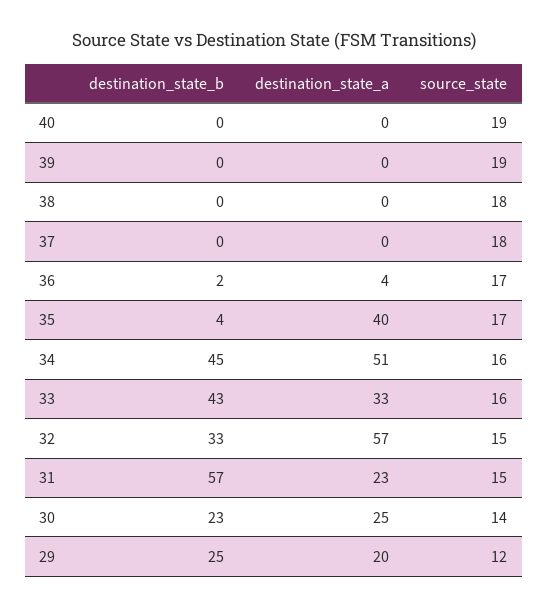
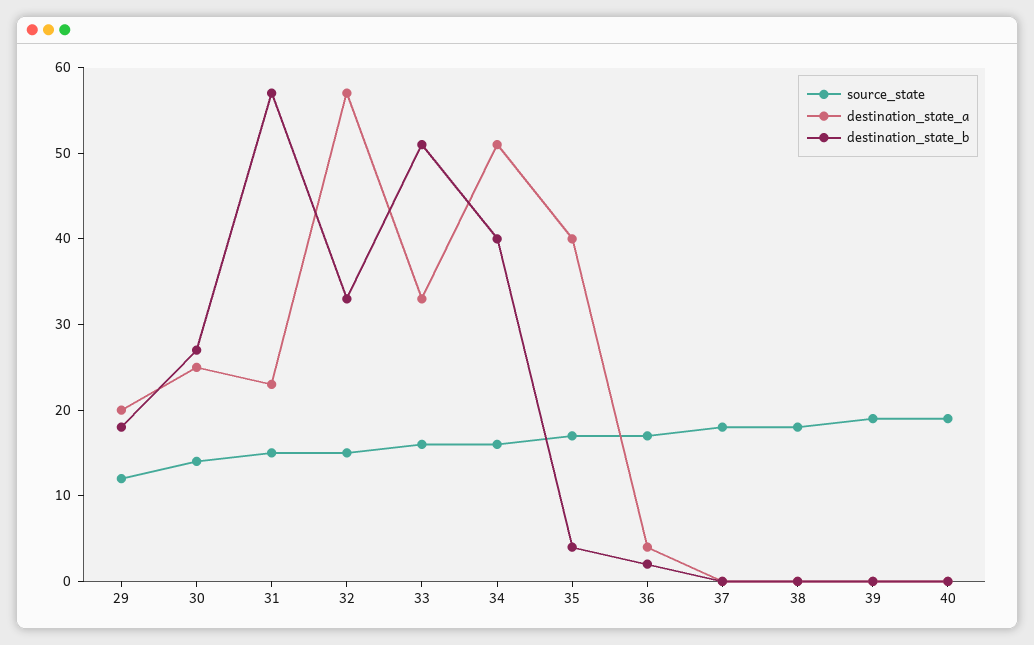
destination_state_b, 34: 45 -> 40
destination_state_b, 33: 43 -> 51
destination_state_b, 30: 23 -> 27
destination_state_b, 29: 25 -> 18

